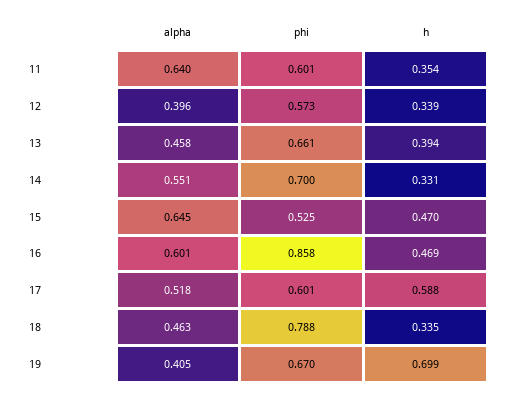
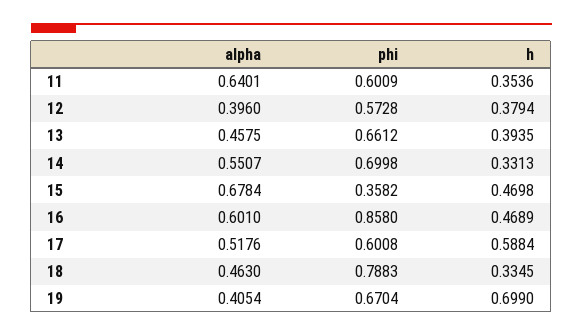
h, 12: 0.339 -> 0.3794
alpha, 15: 0.645 -> 0.6784
phi, 15: 0.525 -> 0.3582

